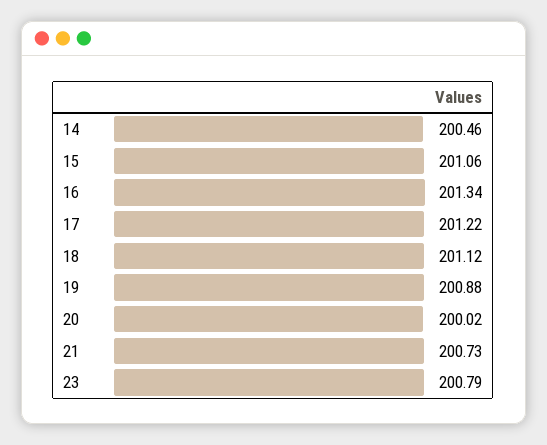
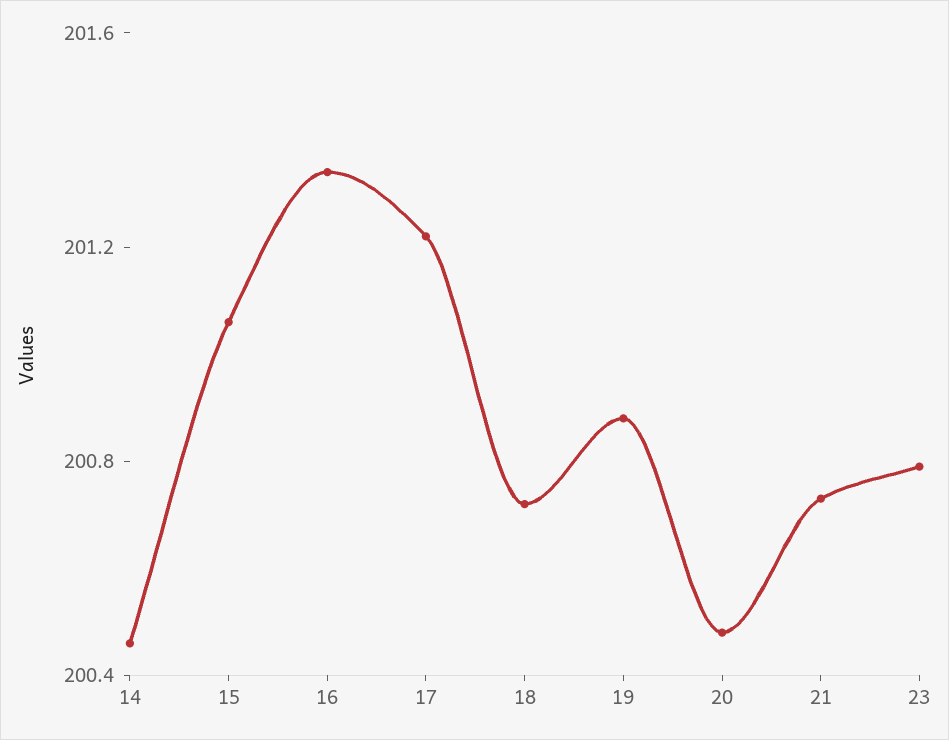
18: 201.12 -> 200.7
20: 200.02 -> 200.5

